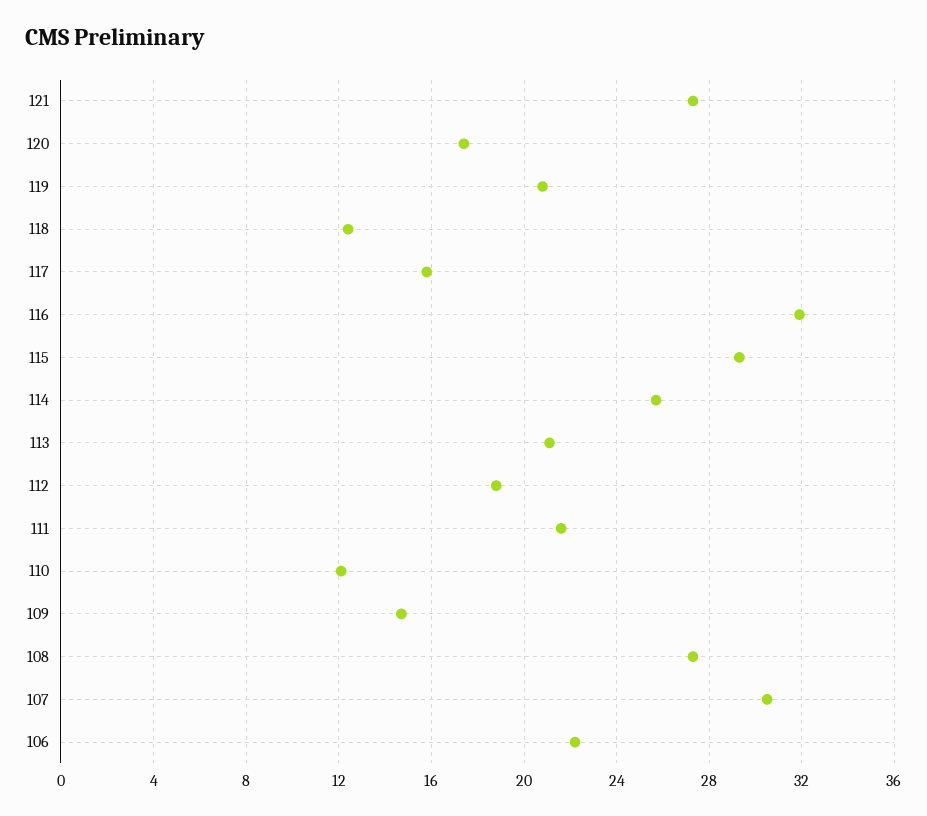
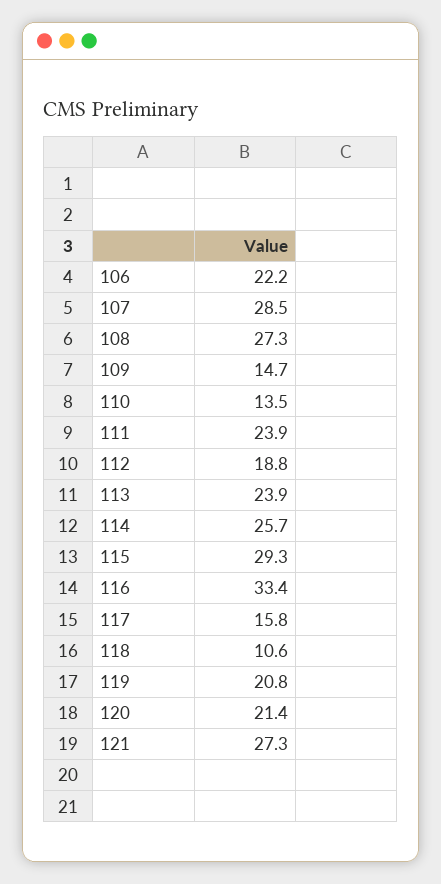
120: 17.5 -> 21.4
118: 12.5 -> 10.6
116: 32 -> 33.4
113: 21 -> 23.9
111: 21.5 -> 23.9
110: 12 -> 13.5
107: 30.5 -> 28.5

